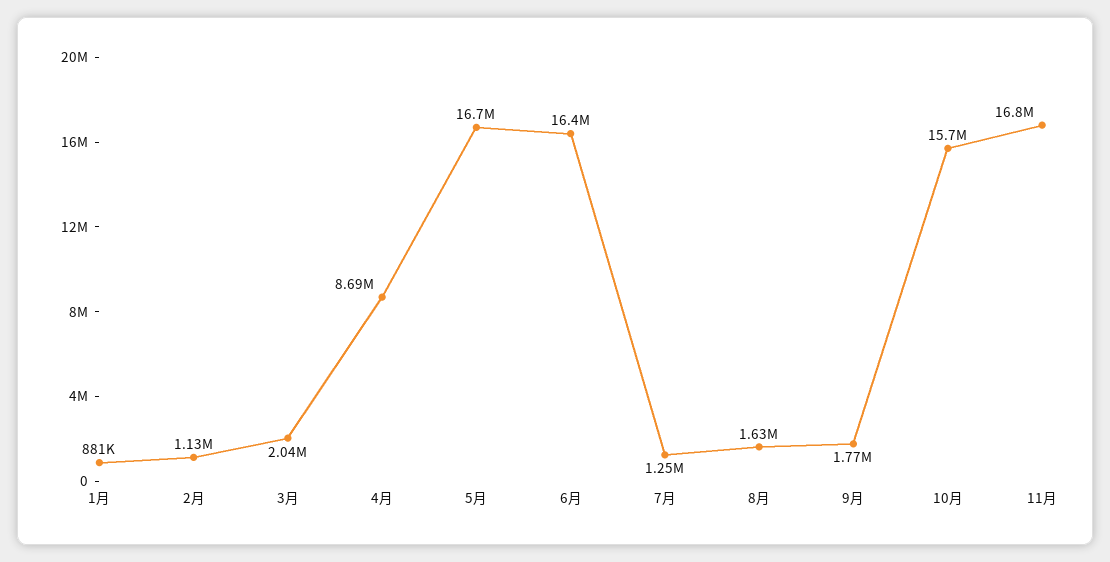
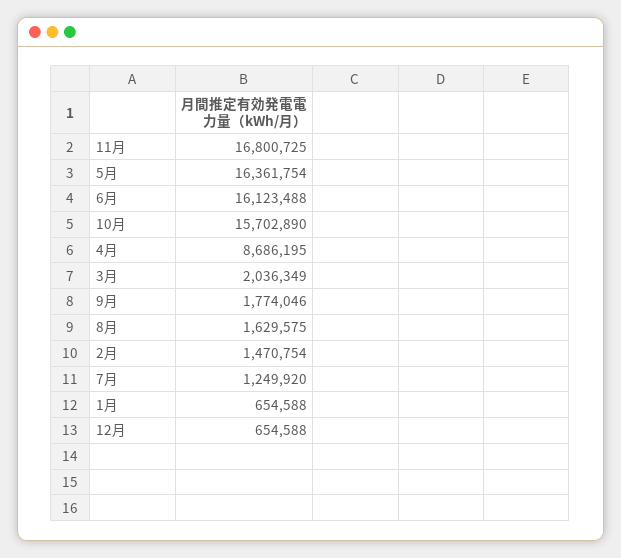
1月: 881000 -> 654588
2月: 1130000 -> 1470754
5月: 16700000 -> 16361754
6月: 16400000 -> 16123488
12月: none -> 654588

